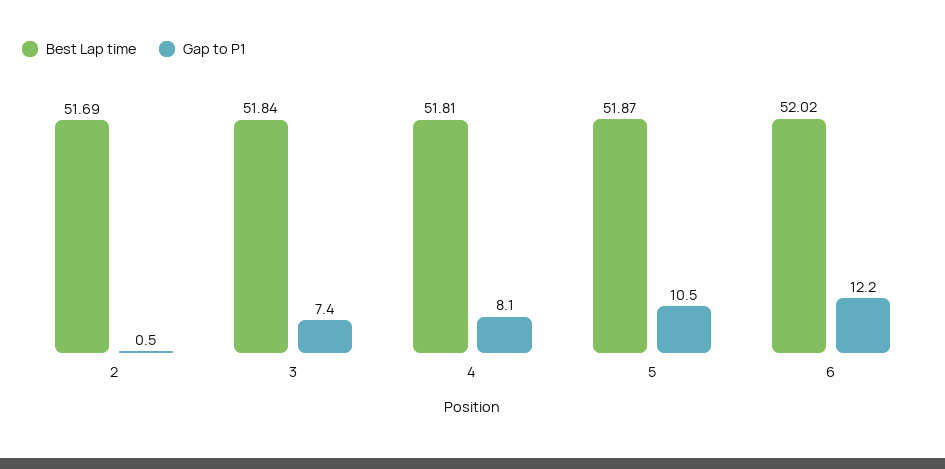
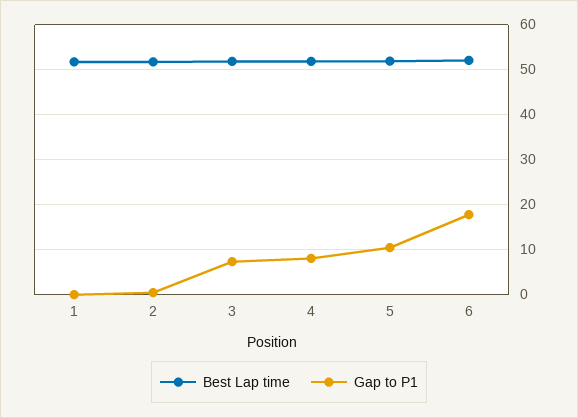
Gap to P1, 6: 12.2 -> 18
Best Lap time, 1: none -> 52
Gap to P1, 1: none -> 0

